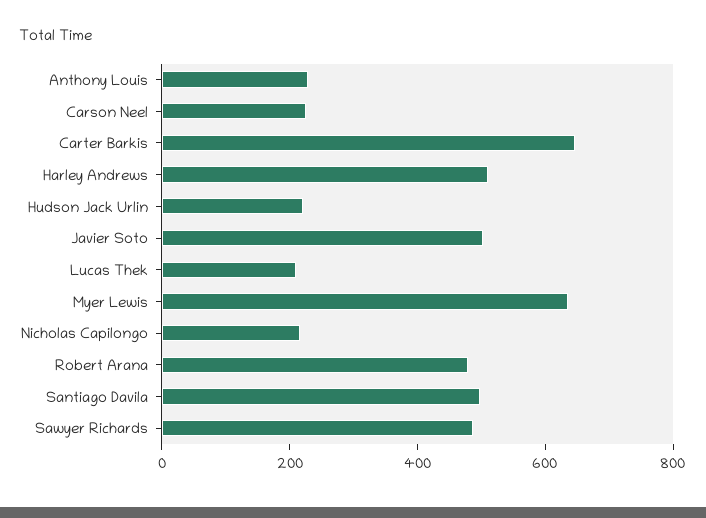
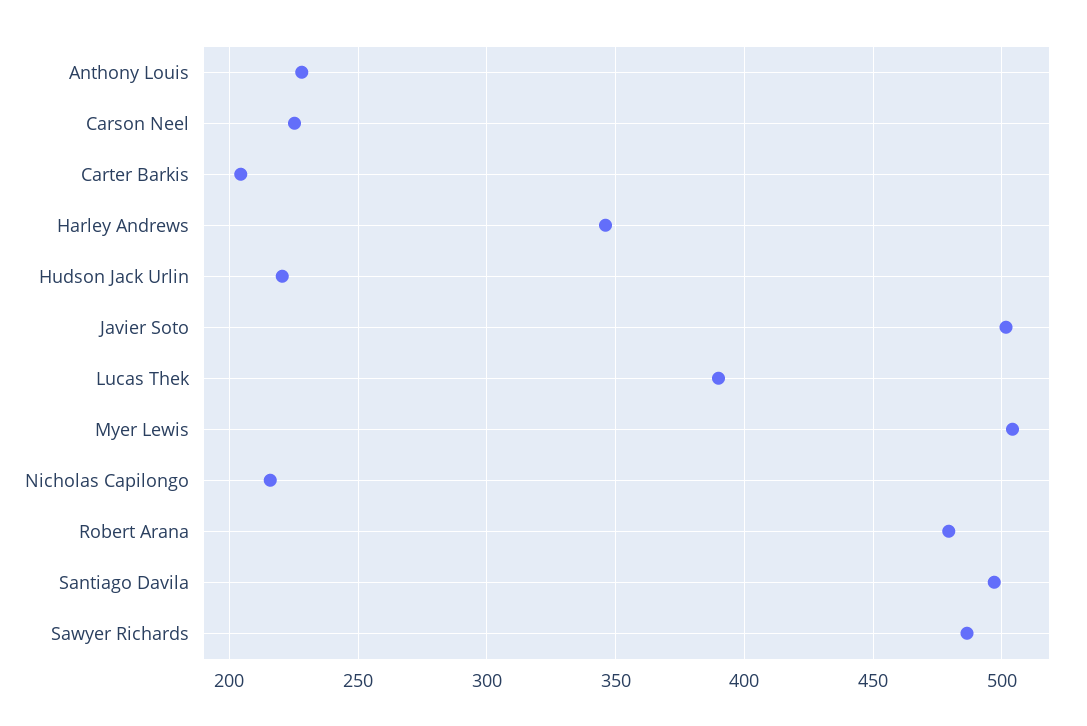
Carter Barkis: 650 -> 205
Harley Andrews: 500 -> 345
Lucas Thek: 200 -> 390
Myer Lewis: 650 -> 505

